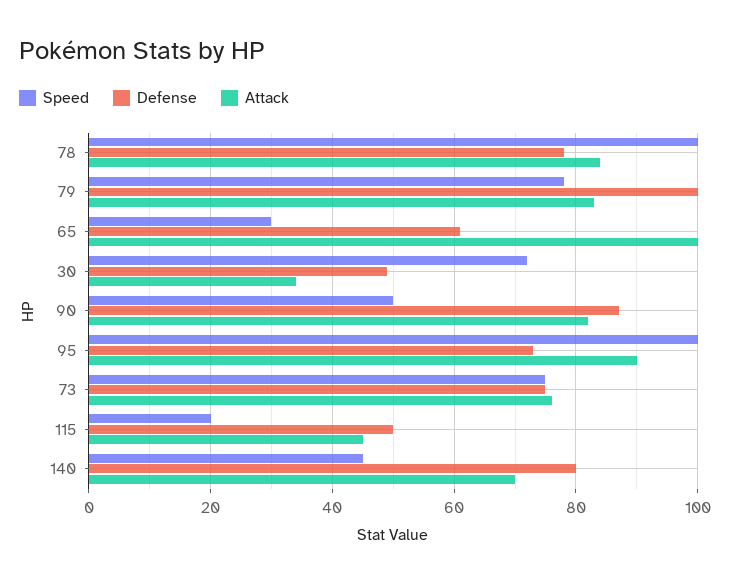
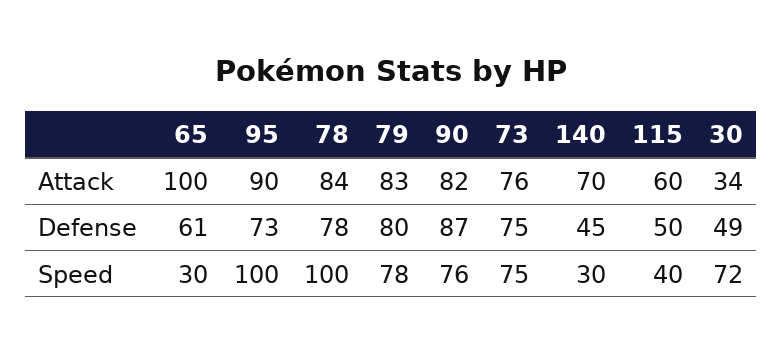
Defense, 79: 100 -> 80
Speed, 90: 50 -> 76
Speed, 115: 20 -> 40
Attack, 115: 45 -> 60
Speed, 140: 45 -> 30
Defense, 140: 80 -> 45

